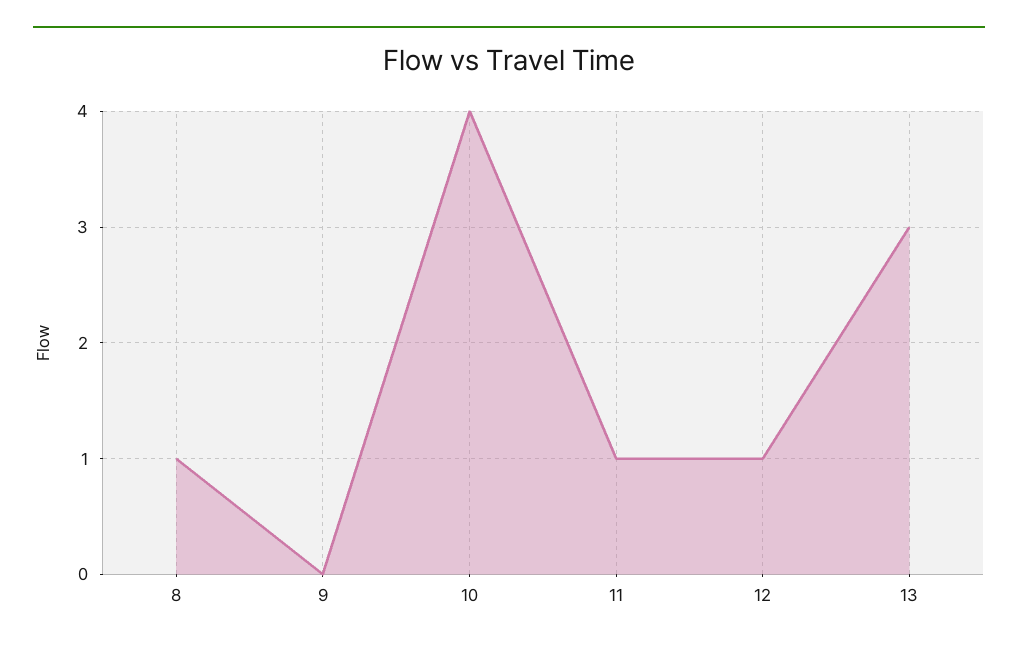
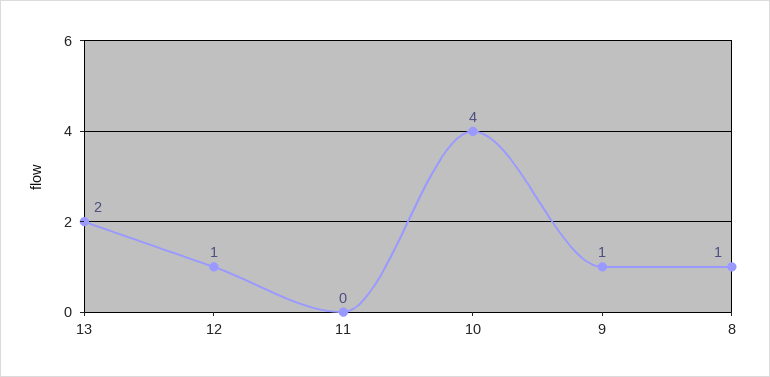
9: 0 -> 1
11: 1 -> 0
13: 3 -> 2

